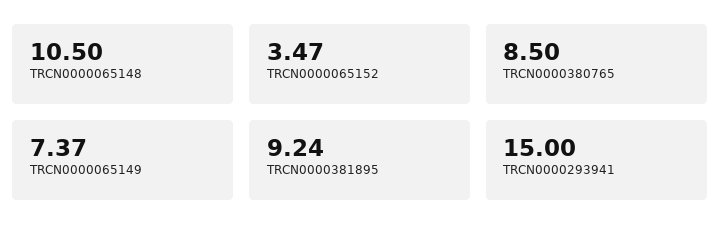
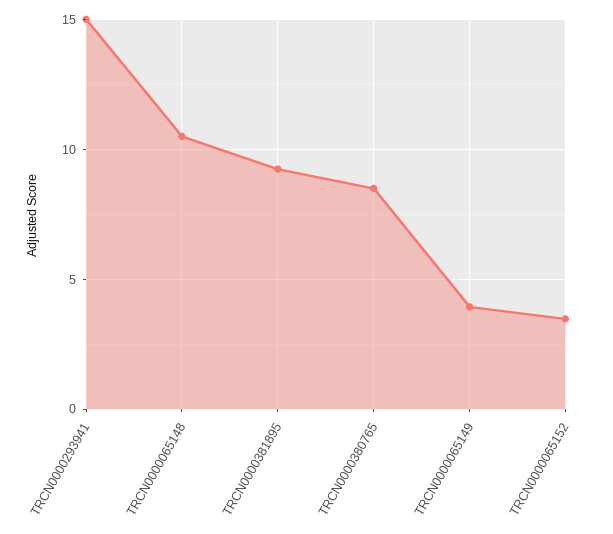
TRCN0000065149: 7.37 -> 4

